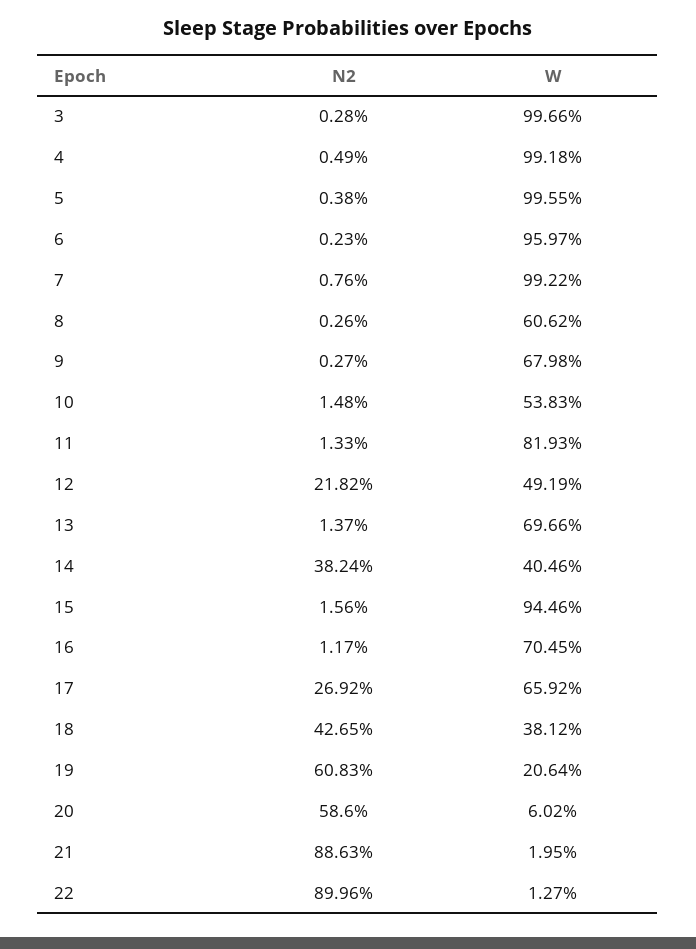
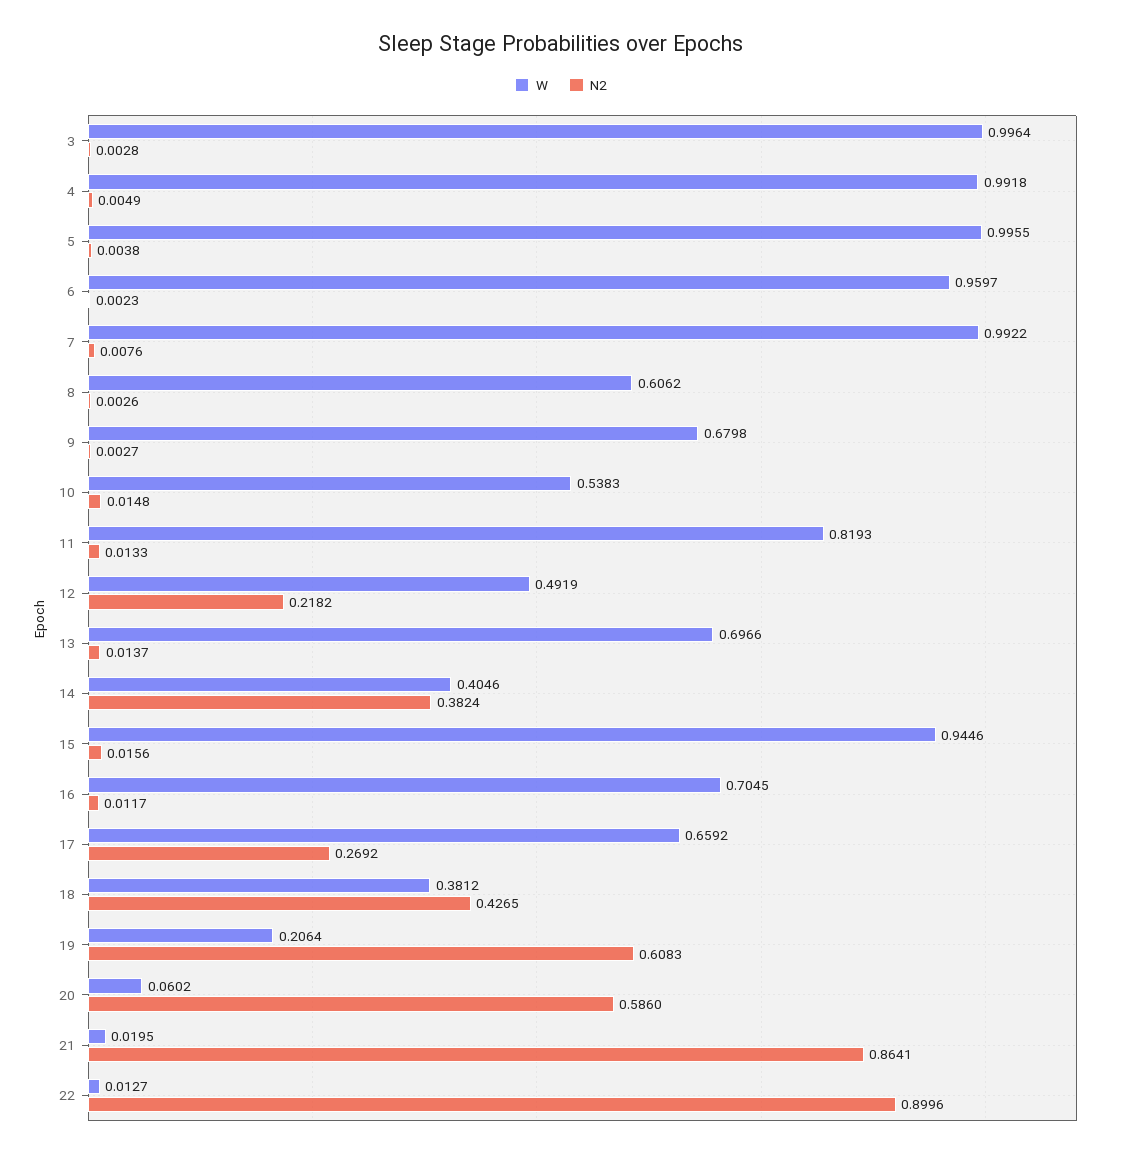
W, 3: 0.9966 -> 0.9964
N2, 21: 0.8863 -> 0.8641

